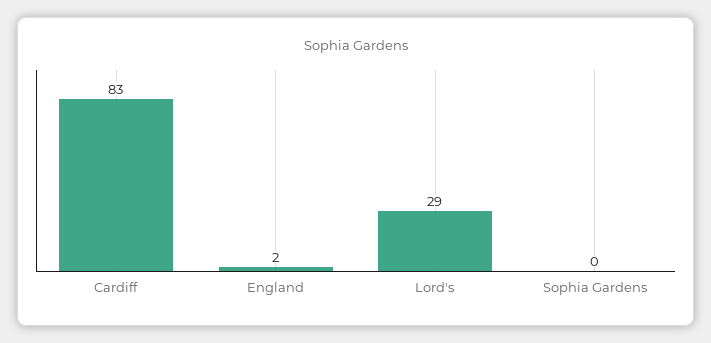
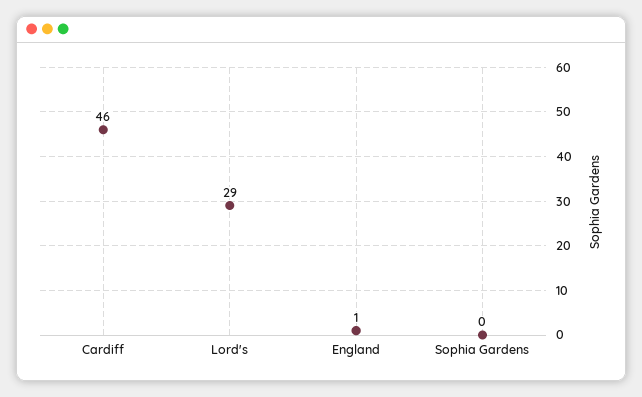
Cardiff: 83 -> 46
England: 2 -> 1

